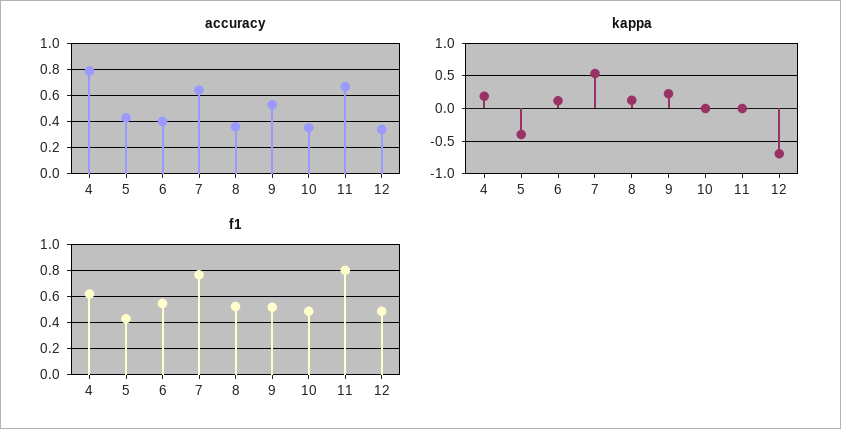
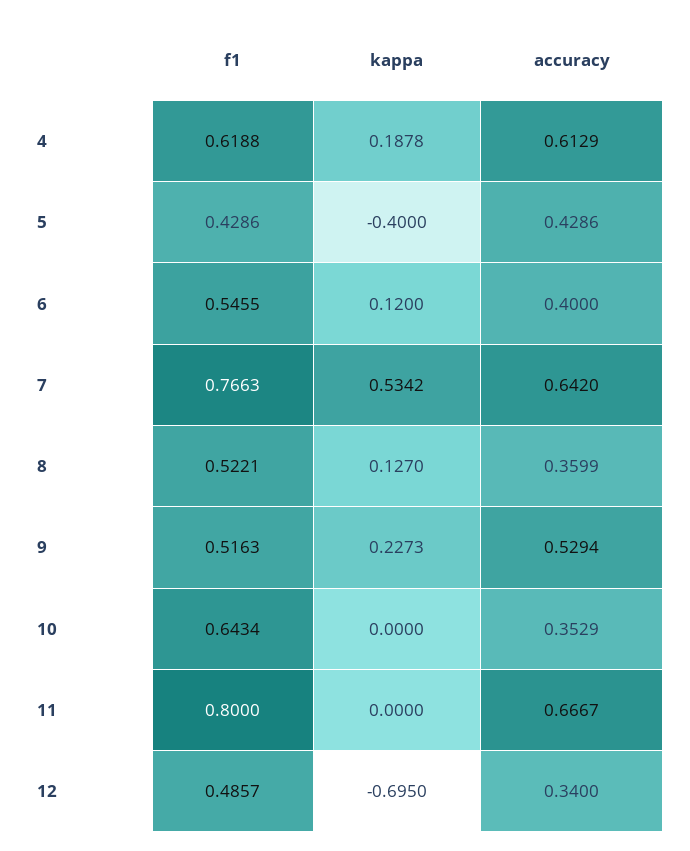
accuracy, 4: 0.8 -> 0.6129
f1, 10: 0.5 -> 0.6434

